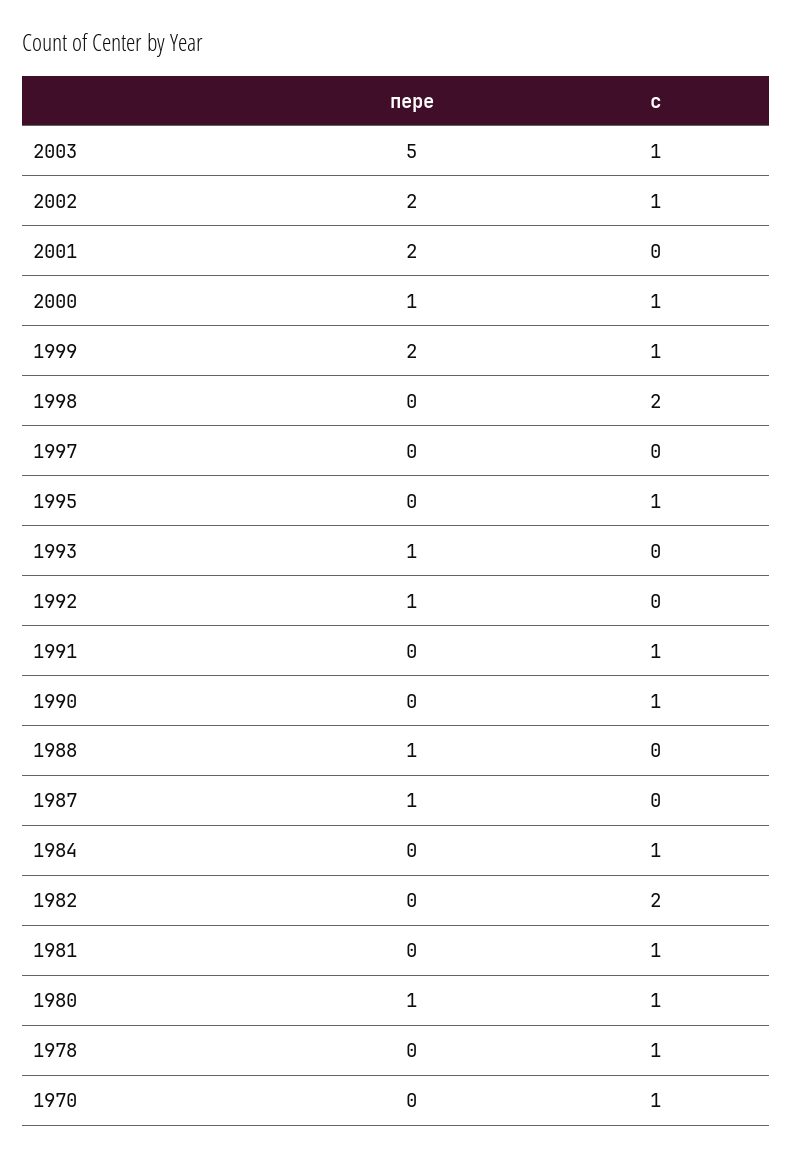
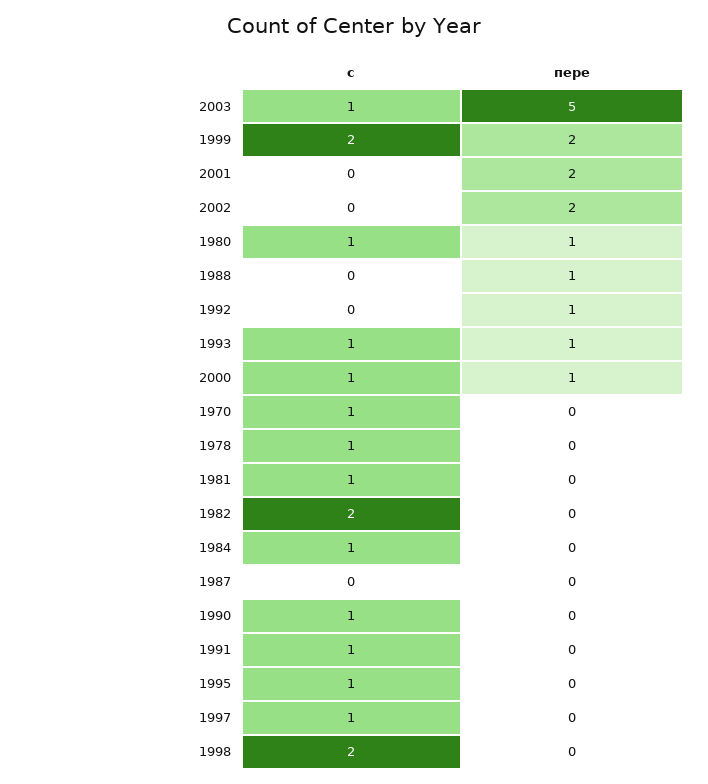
с, 2002: 1 -> 0
с, 1999: 1 -> 2
с, 1997: 0 -> 1
с, 1993: 0 -> 1
пере, 1987: 1 -> 0

